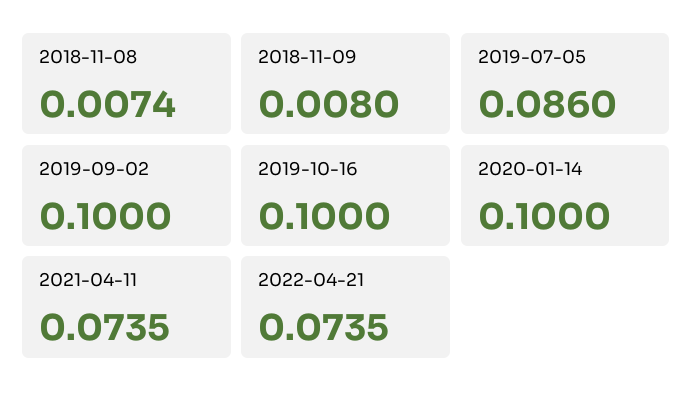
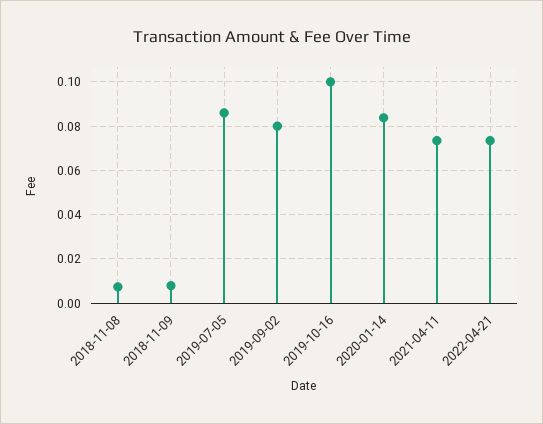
2019-09-02: 0.1 -> 0.08
2020-01-14: 0.1 -> 0.085

